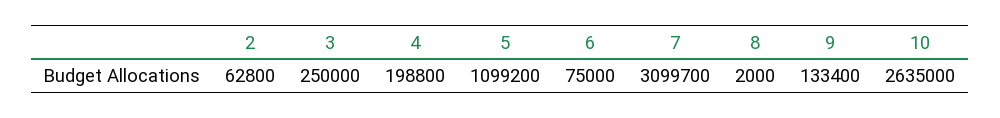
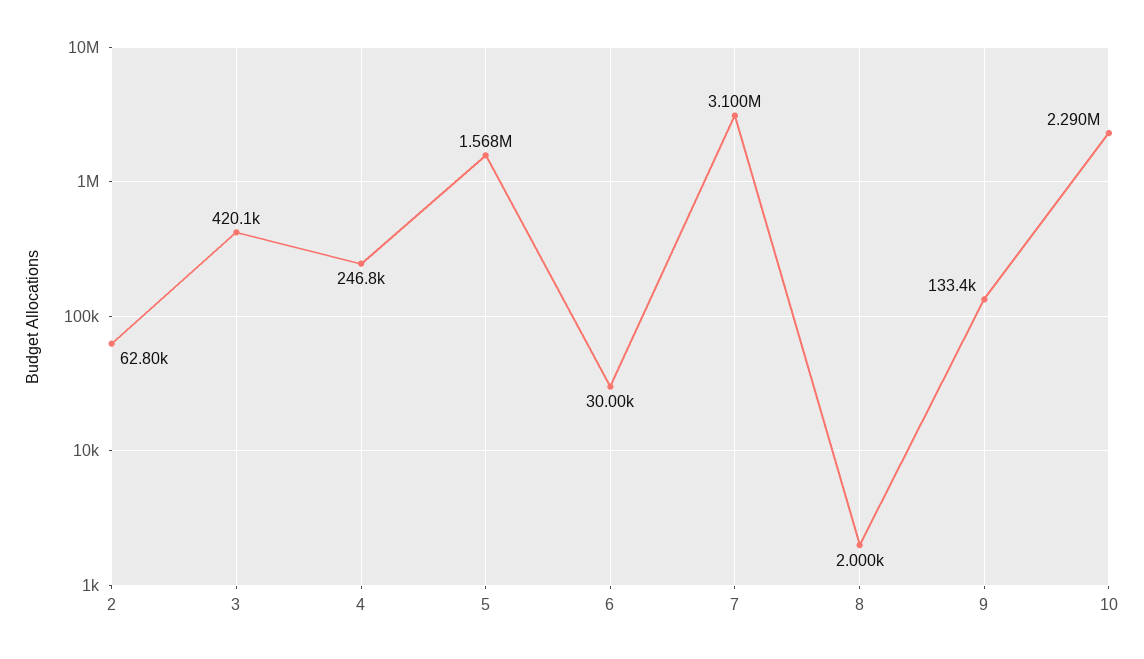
3: 250000 -> 420100
4: 198800 -> 246800
5: 1099200 -> 1568000
6: 75000 -> 30000
10: 2635000 -> 2290000

